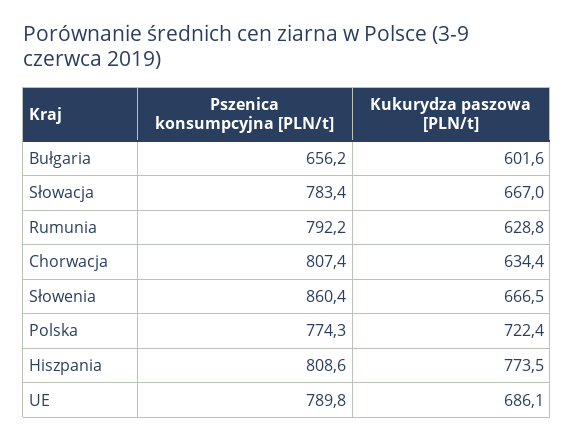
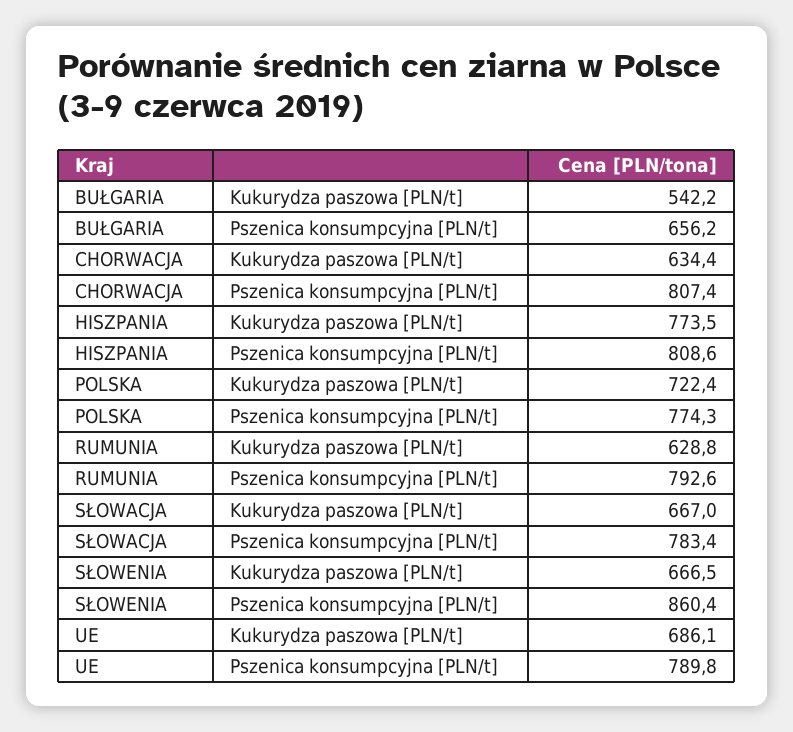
Kukurydza paszowa [PLN/t], Bułgaria: 601.6 -> 542.2
Pszenica konsumpcyjna [PLN/t], Rumunia: 792.2 -> 792.6

